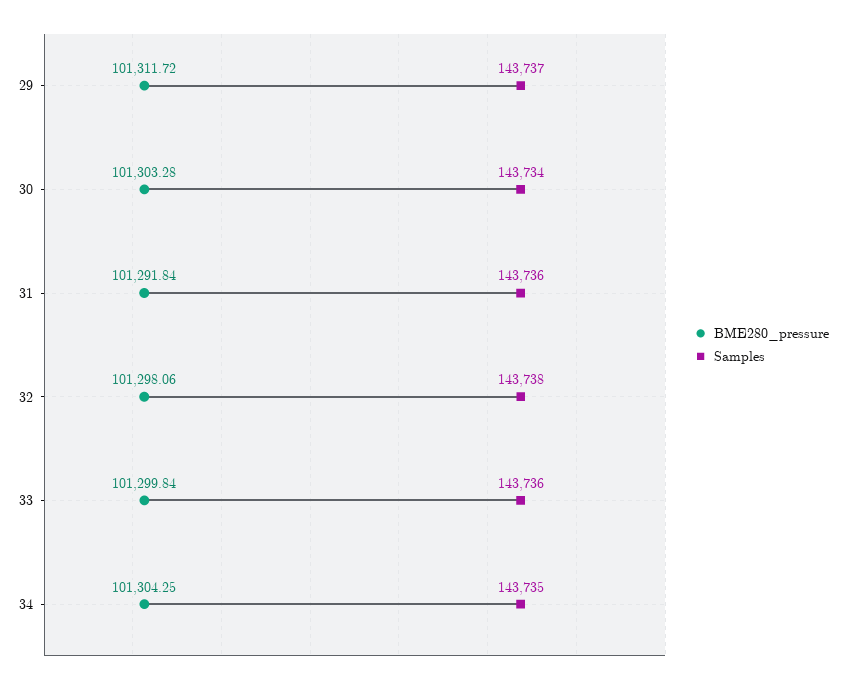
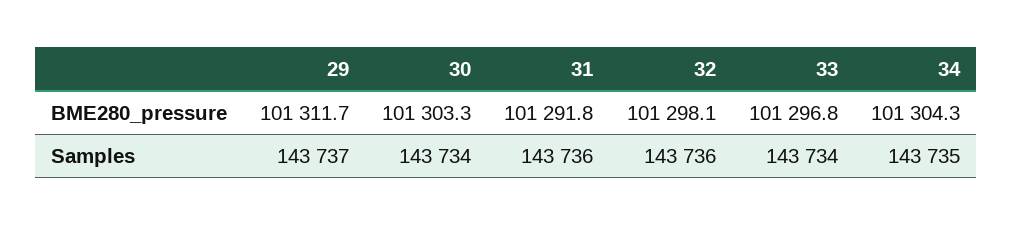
Samples, 32: 143738 -> 143736
BME280_pressure, 33: 101299.84 -> 101296.8
Samples, 33: 143736 -> 143734

